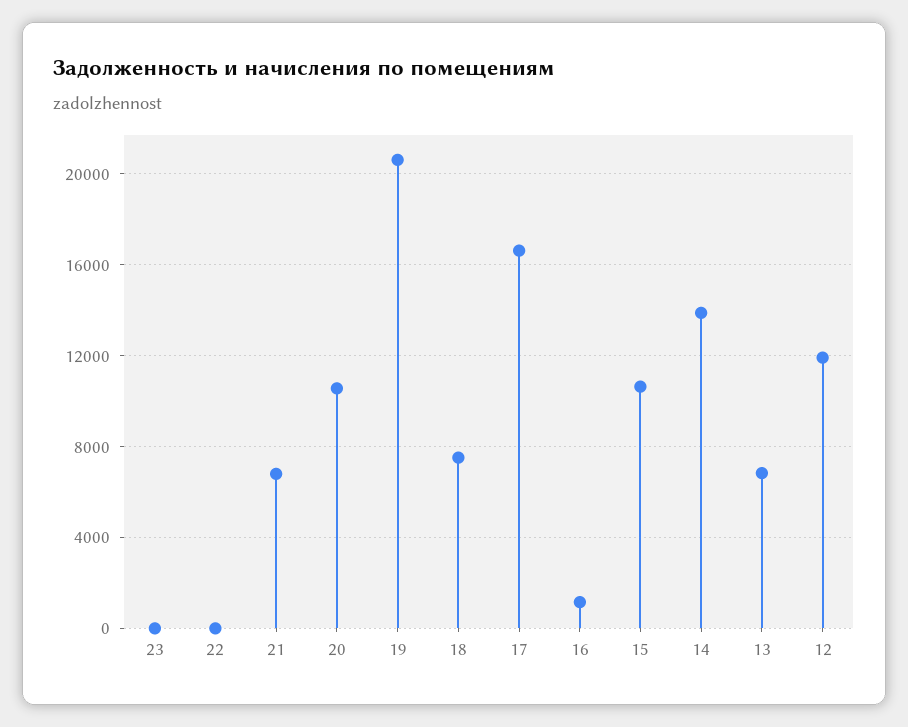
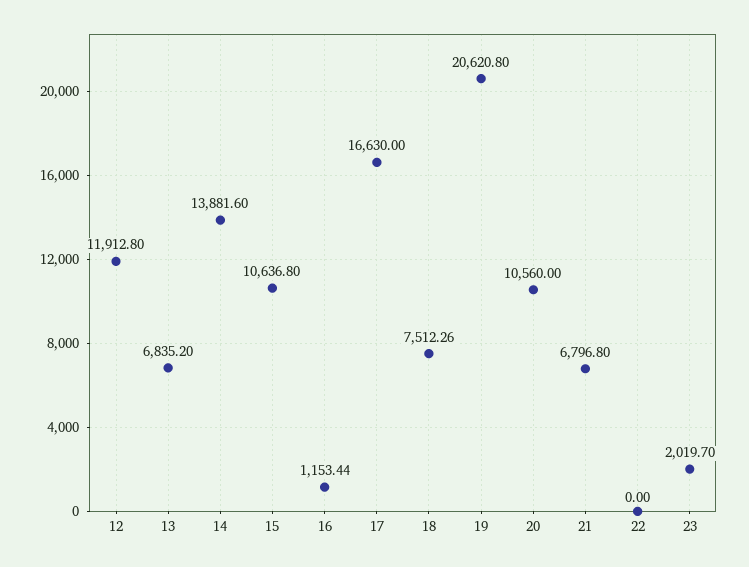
23: 0 -> 2019.7

